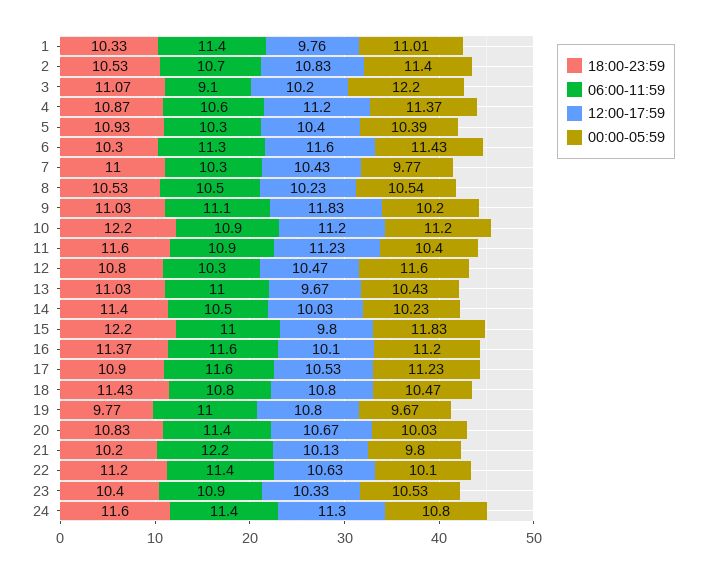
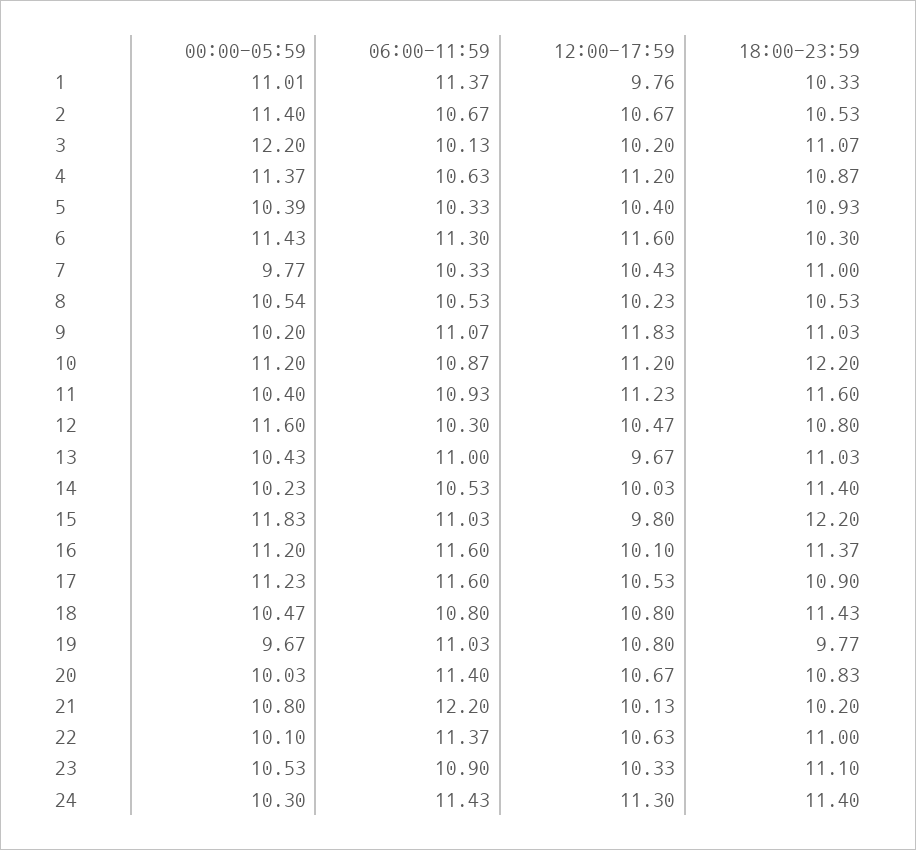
12:00-17:59, 2: 10.83 -> 10.67
06:00-11:59, 3: 9.1 -> 10.13
00:00-05:59, 21: 9.8 -> 10.8
18:00-23:59, 22: 11.2 -> 11
18:00-23:59, 23: 10.4 -> 11.1
18:00-23:59, 24: 11.6 -> 11.4
00:00-05:59, 24: 10.8 -> 10.3

